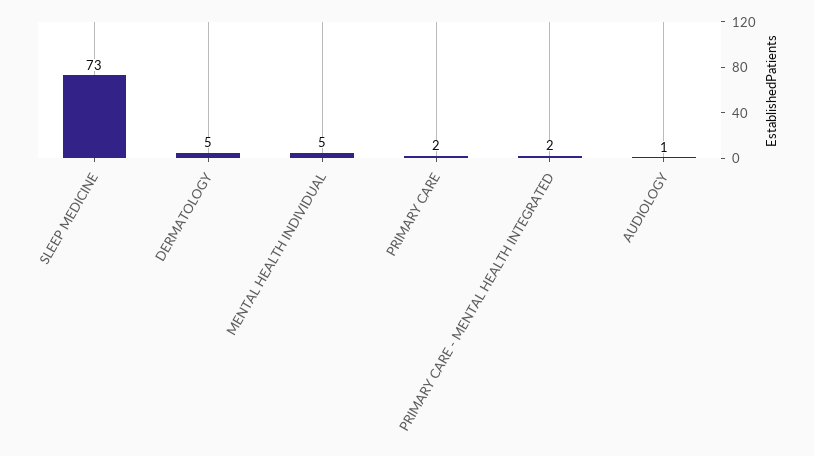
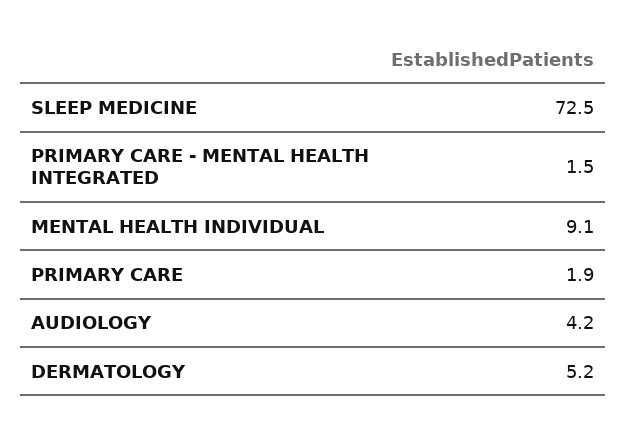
MENTAL HEALTH INDIVIDUAL: 5 -> 9.1
AUDIOLOGY: 1 -> 4.2

